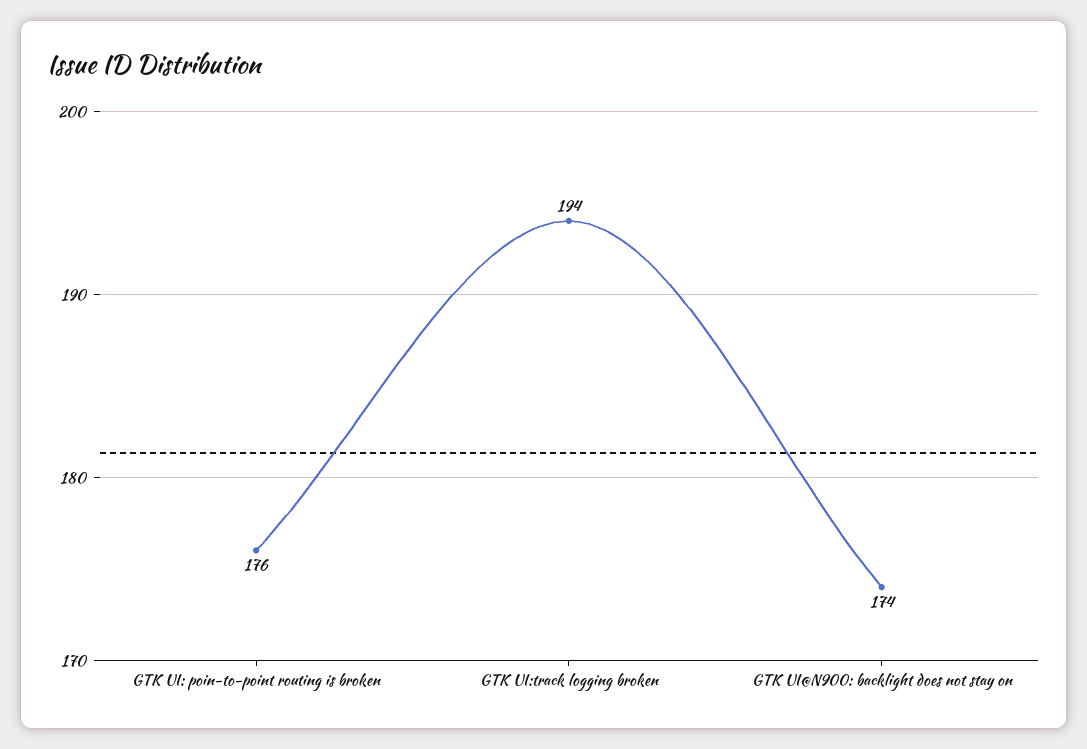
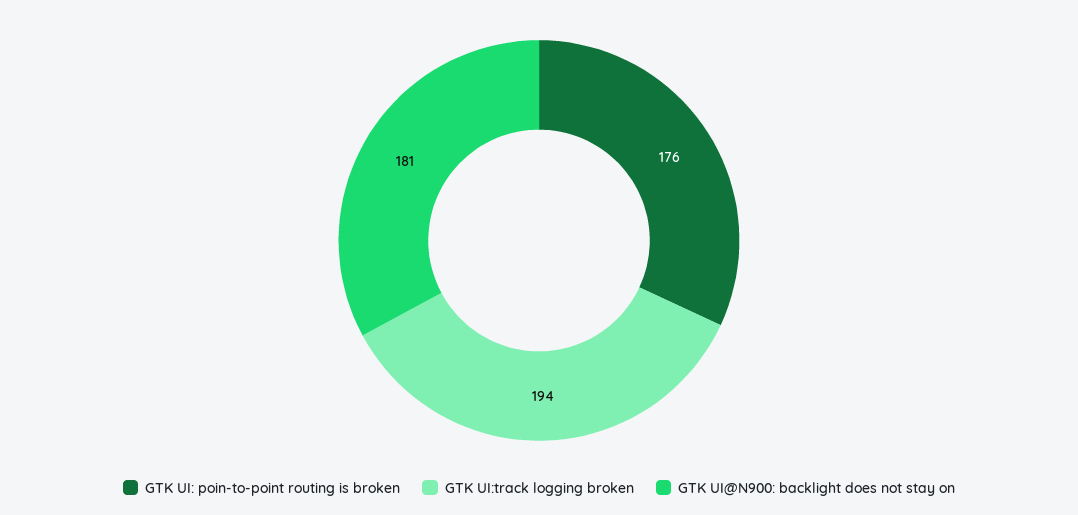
GTK UI@N900: backlight does not stay on: 174 -> 181

